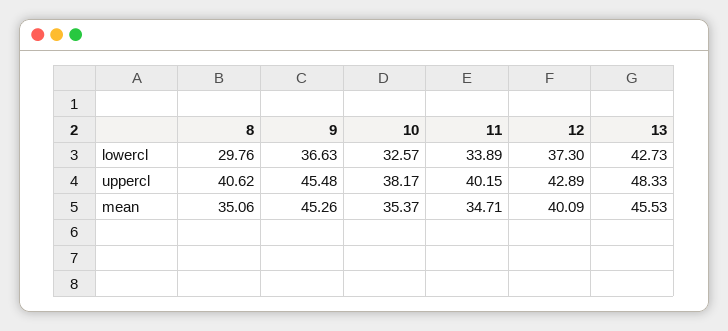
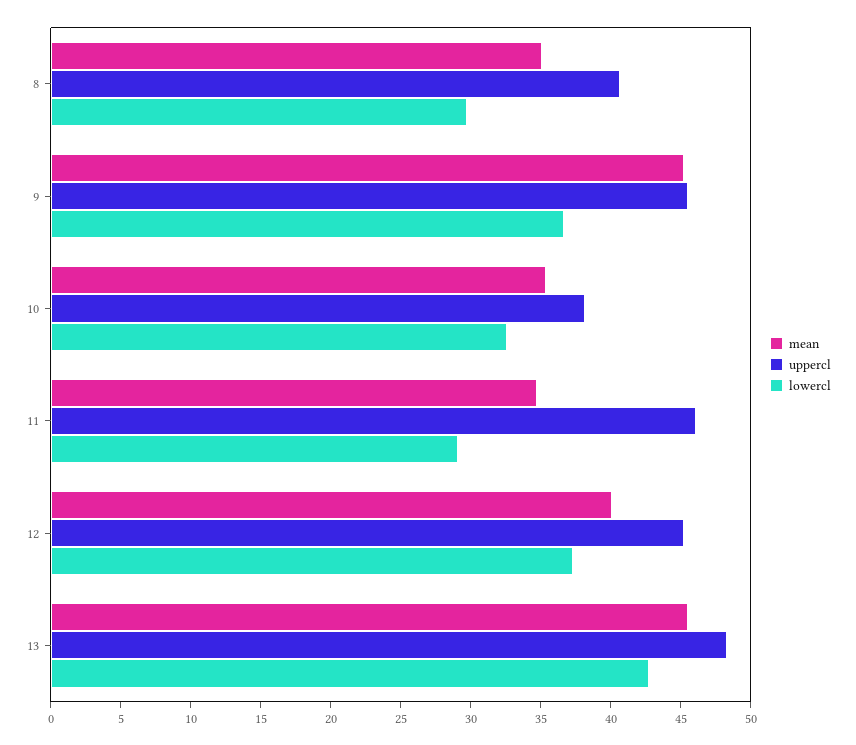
lowercl, 11: 33.89 -> 29
uppercl, 11: 40.15 -> 46
uppercl, 12: 42.89 -> 45

